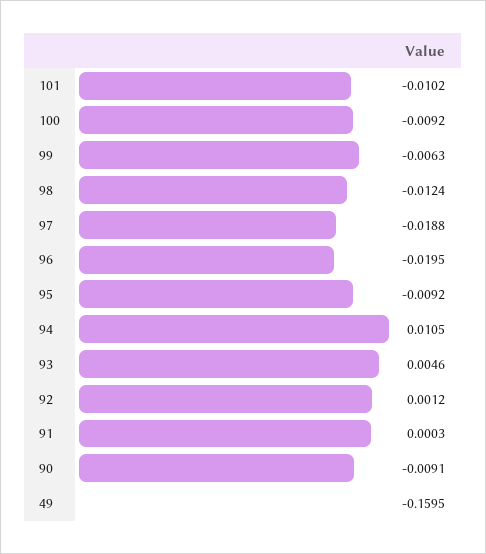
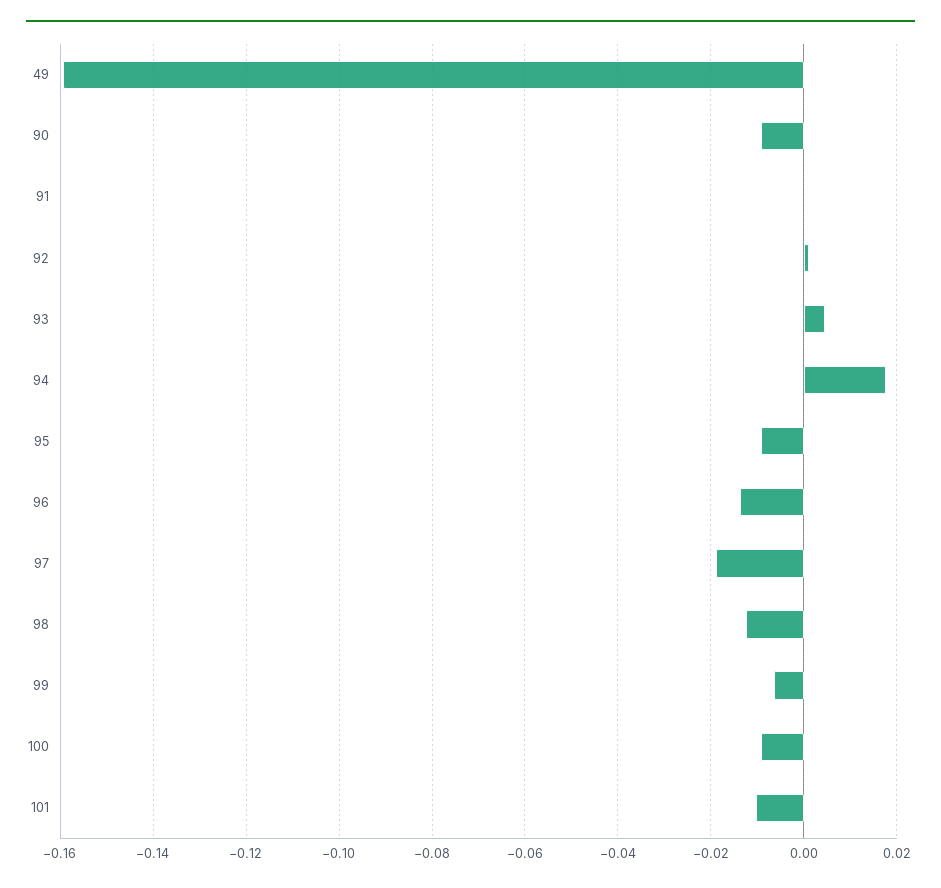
96: -0.0195 -> -0.014
94: 0.0105 -> 0.018

